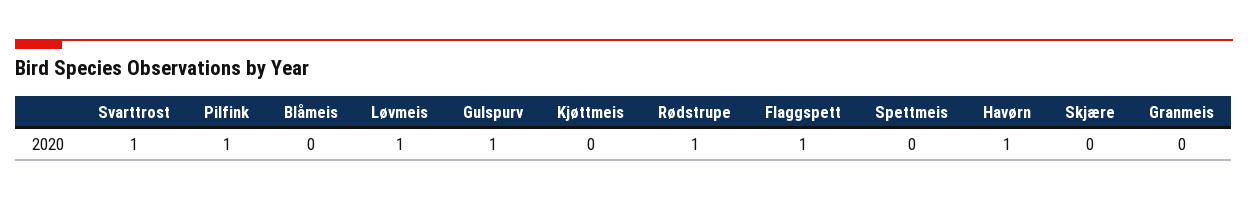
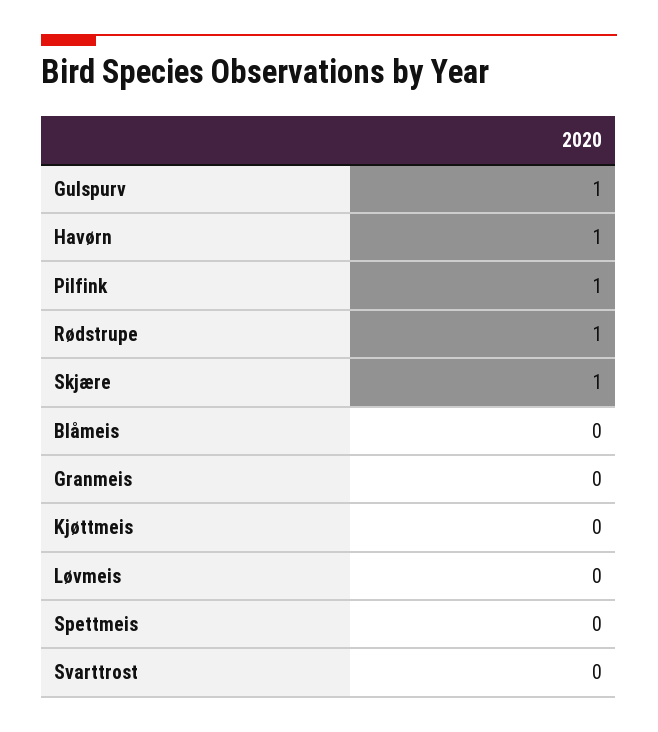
Svarttrost: 1 -> 0
Løvmeis: 1 -> 0
Flaggspett: 1 -> none
Skjære: 0 -> 1

